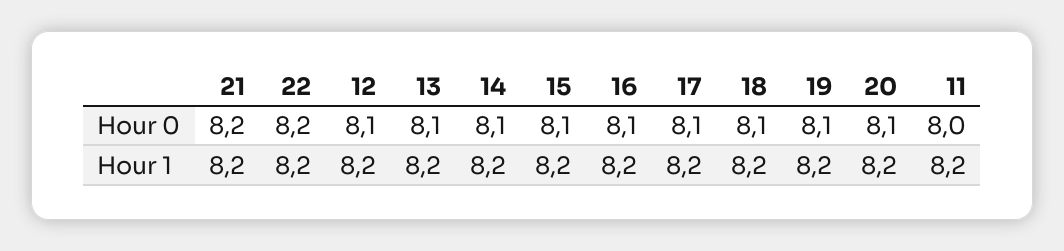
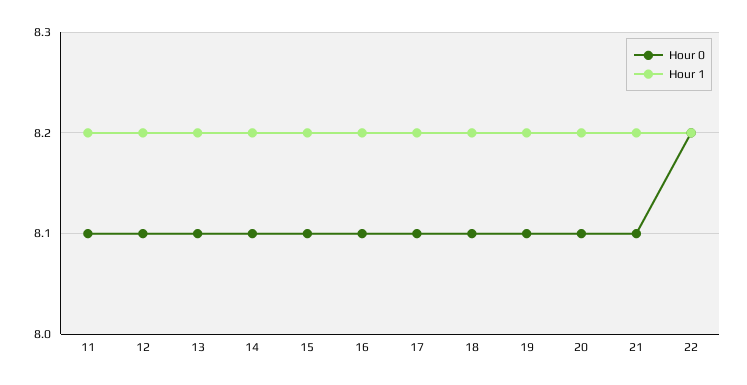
Hour 0, 21: 8.2 -> 8.1
Hour 0, 11: 8 -> 8.1

